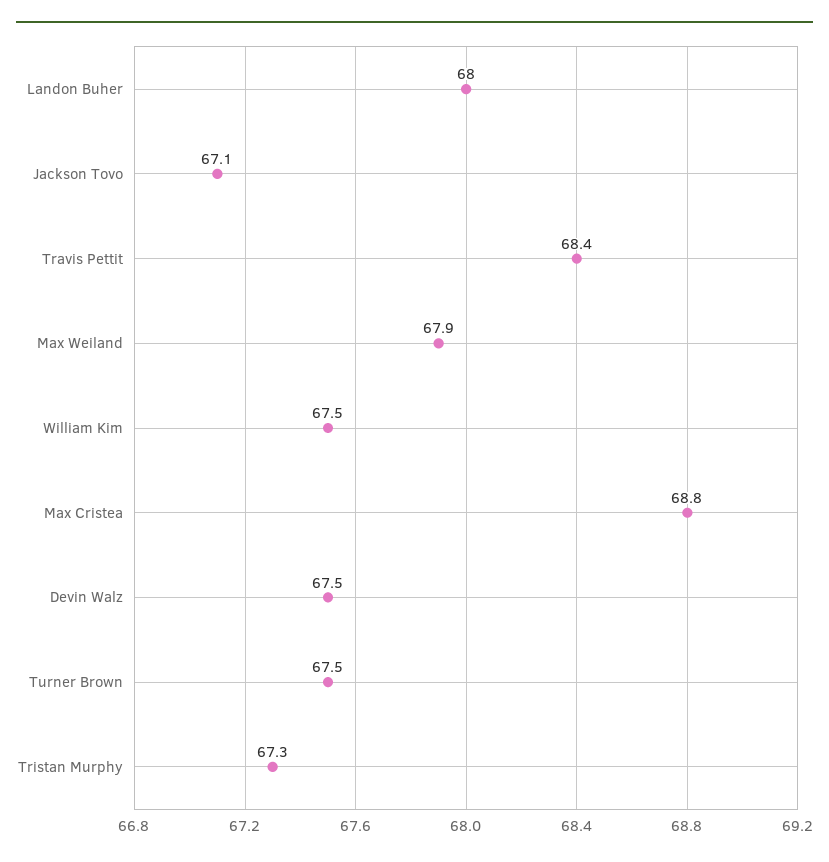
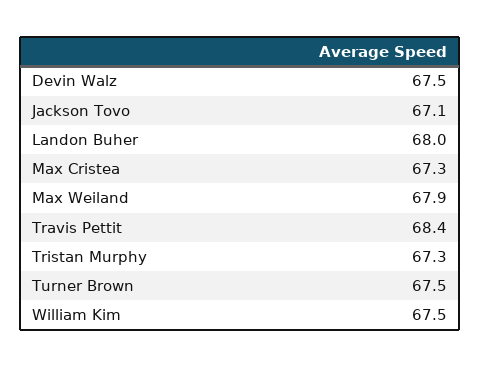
Max Cristea: 68.8 -> 67.3

